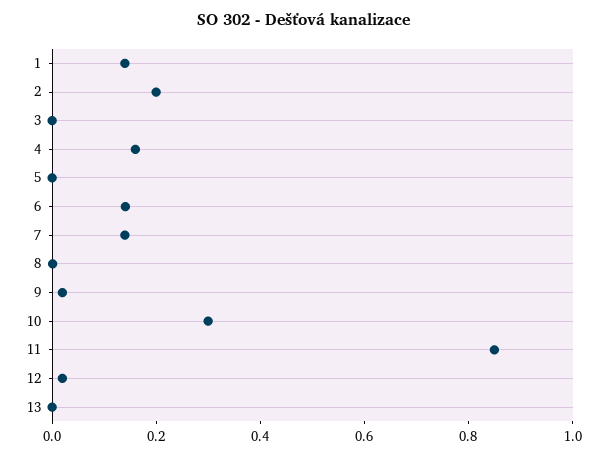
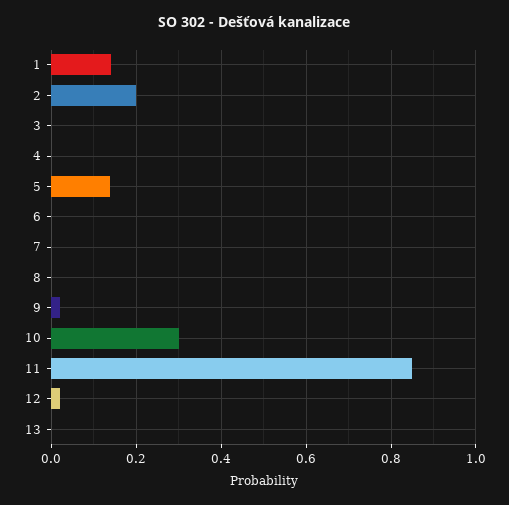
4: 0.15 -> 0
5: 0 -> 0.14
6: 0.15 -> 0
7: 0.15 -> 0

